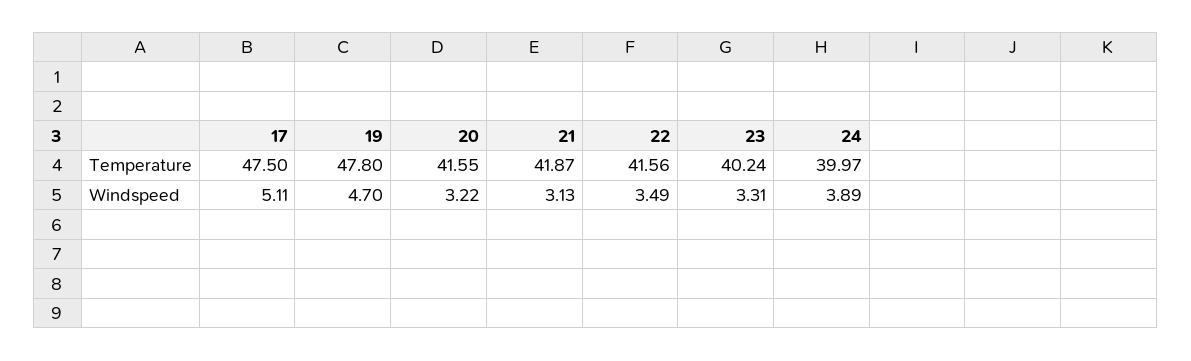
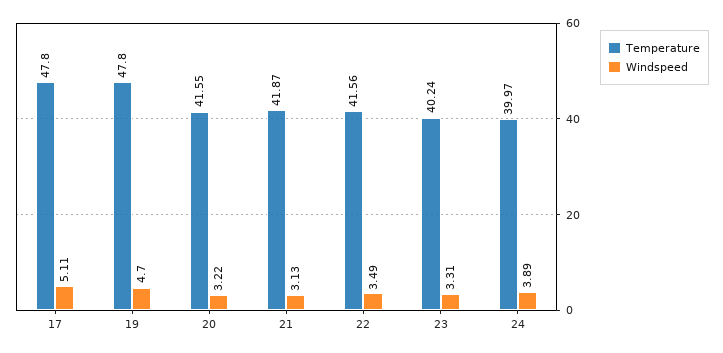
Temperature, 17: 47.5 -> 47.8

